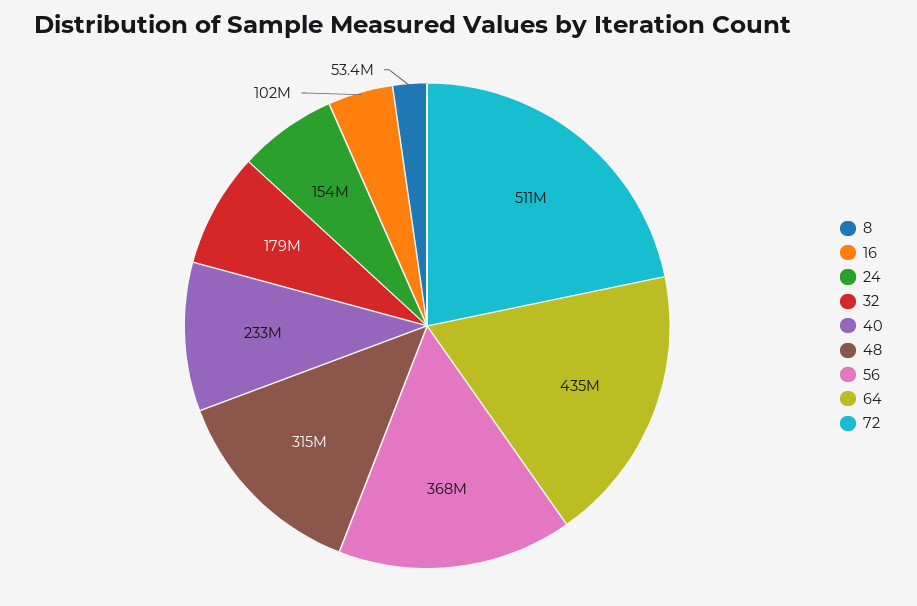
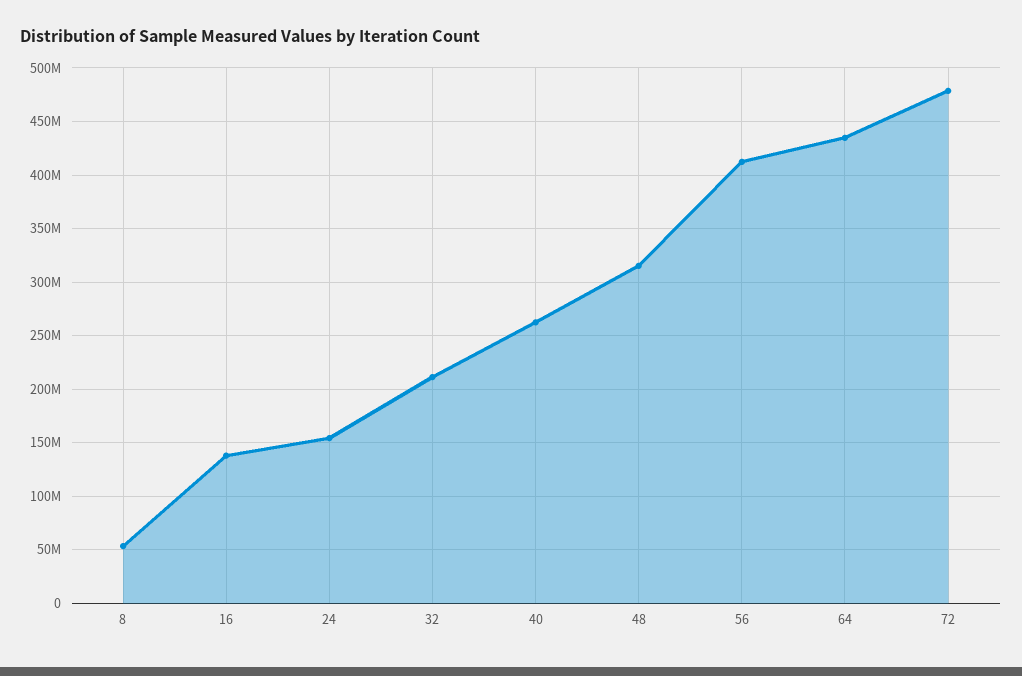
16: 102000000 -> 140000000
32: 179000000 -> 210000000
40: 233000000 -> 260000000
56: 368000000 -> 410000000
72: 511000000 -> 480000000

